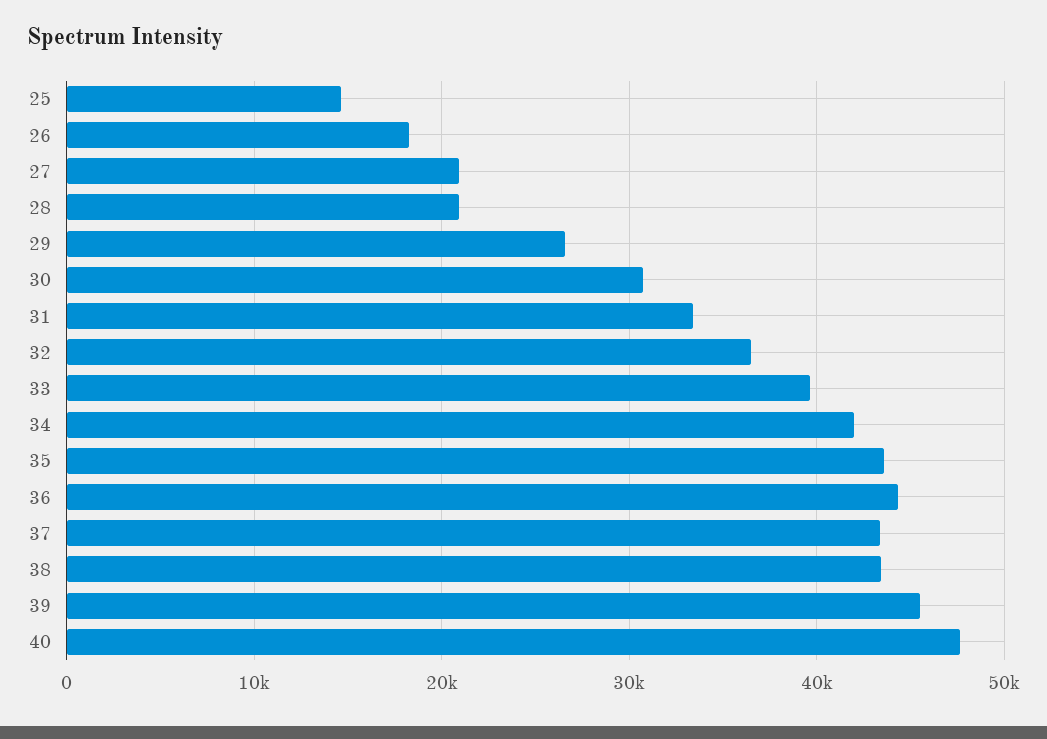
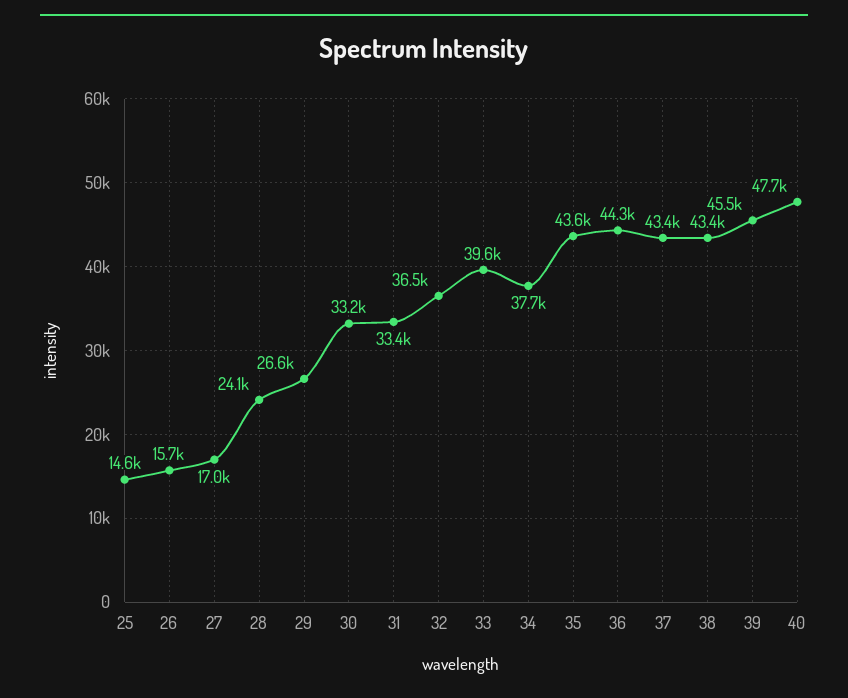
26: 18000 -> 15700
27: 21000 -> 17000
28: 21000 -> 24100
30: 31000 -> 33200
34: 42000 -> 37700

